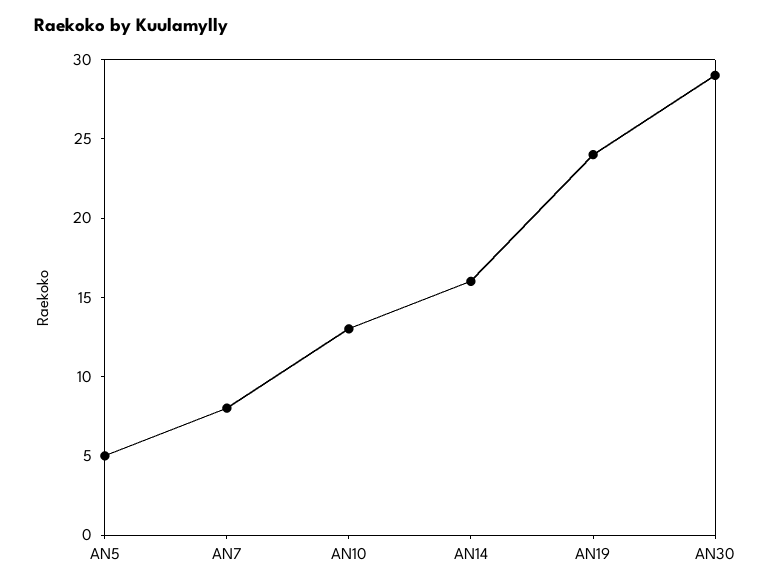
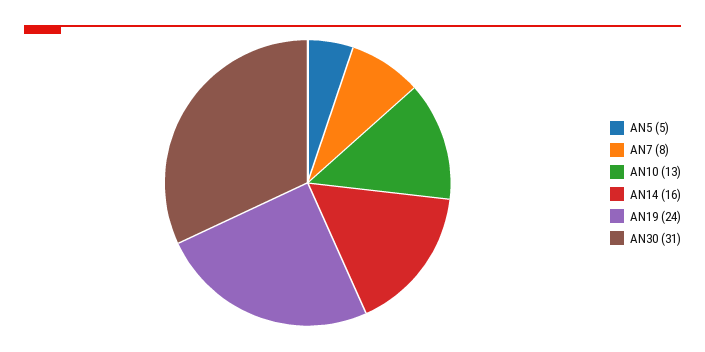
AN30: 29 -> 31

